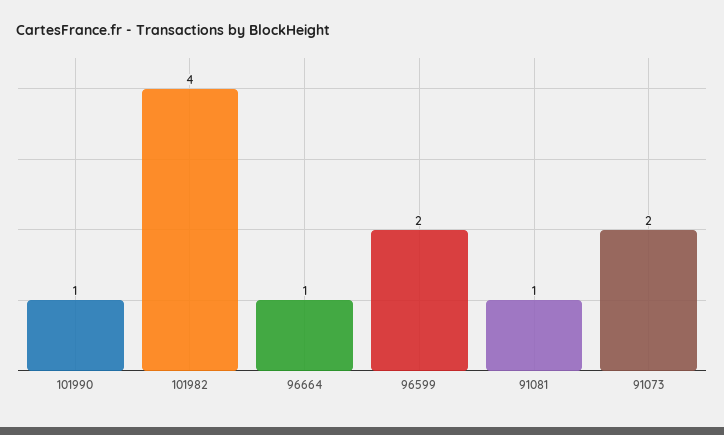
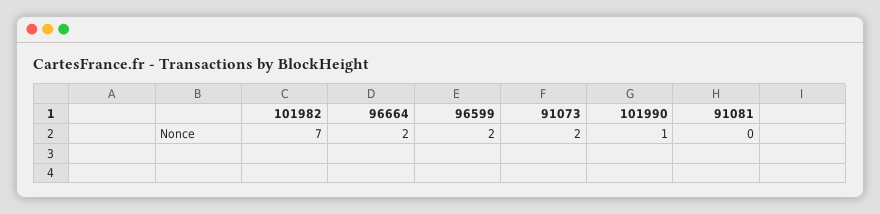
101982: 4 -> 7
96664: 1 -> 2
91081: 1 -> 0

